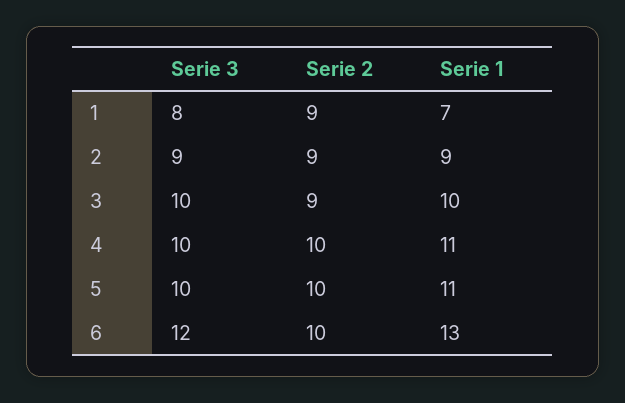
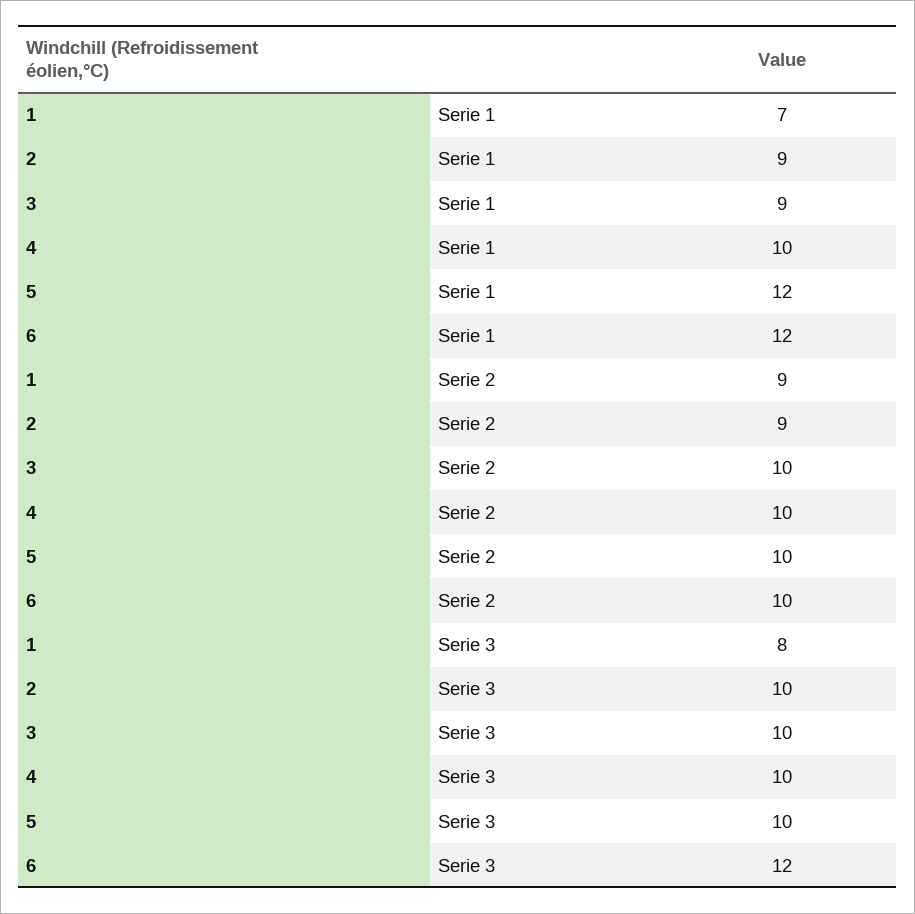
Serie 3, 2: 9 -> 10
Serie 2, 3: 9 -> 10
Serie 1, 3: 10 -> 9
Serie 1, 4: 11 -> 10
Serie 1, 5: 11 -> 12
Serie 1, 6: 13 -> 12

